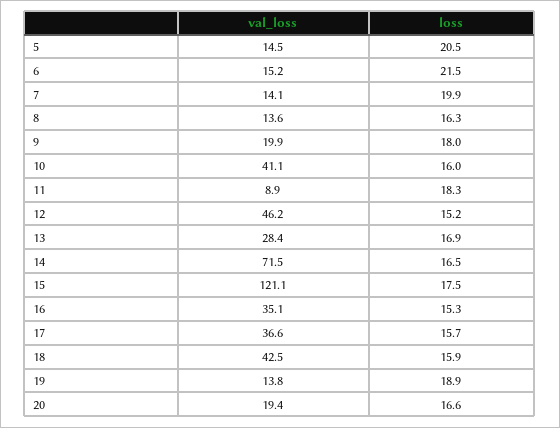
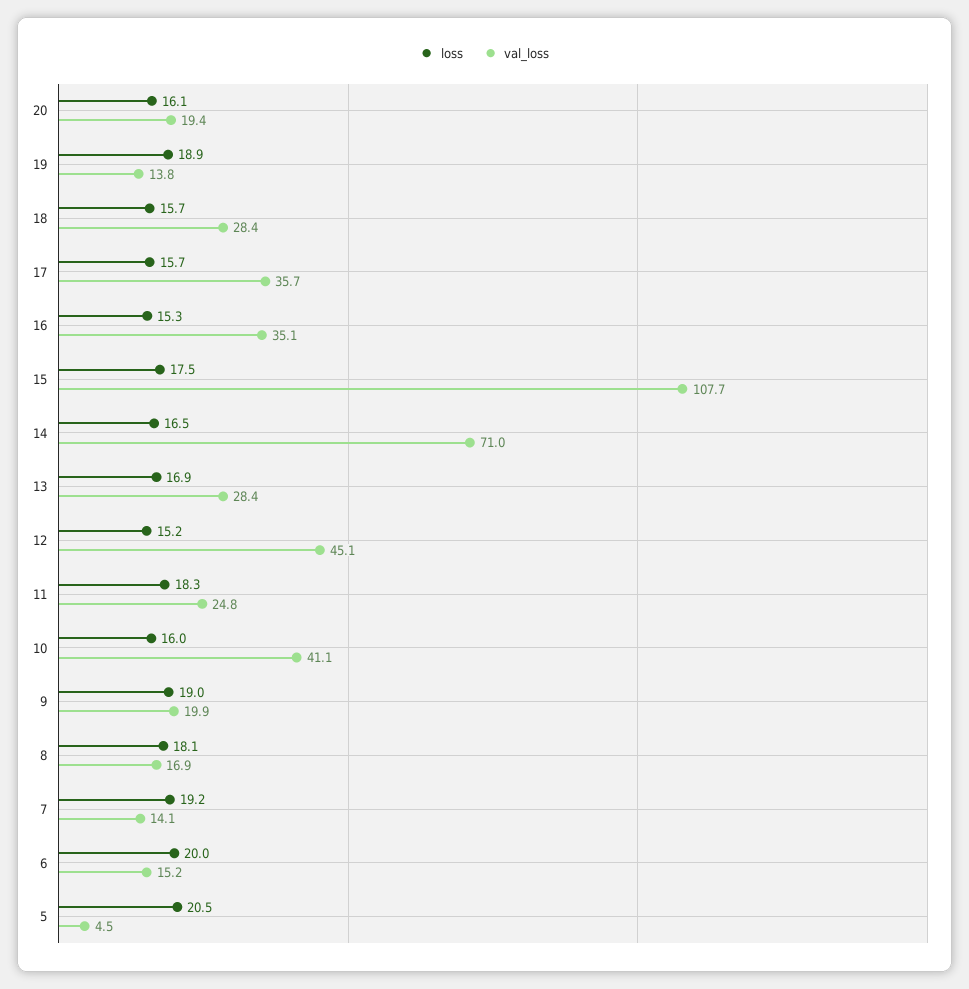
val_loss, 5: 14.5 -> 4.5
loss, 6: 21.5 -> 20
loss, 7: 19.9 -> 19.2
val_loss, 8: 13.6 -> 16.9
loss, 8: 16.3 -> 18.1
loss, 9: 18 -> 19
val_loss, 11: 8.9 -> 24.8
val_loss, 12: 46.2 -> 45.1
val_loss, 14: 71.5 -> 71
val_loss, 15: 121.1 -> 107.7
val_loss, 17: 36.6 -> 35.7
val_loss, 18: 42.5 -> 28.4
loss, 18: 15.9 -> 15.7
loss, 20: 16.6 -> 16.1

